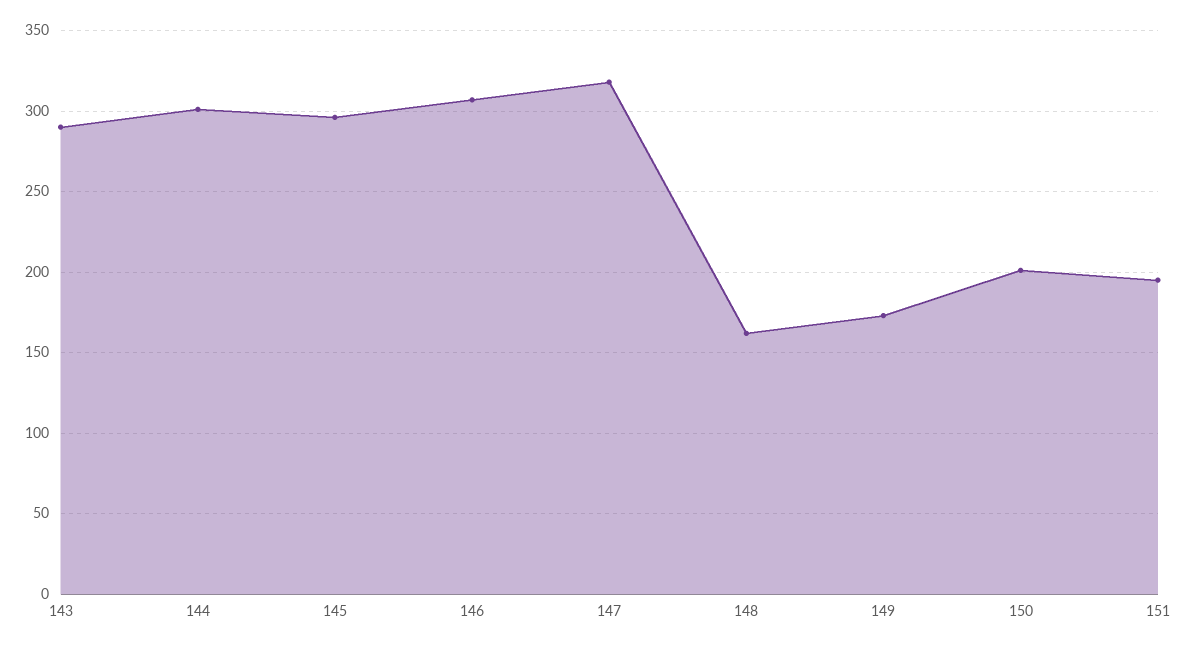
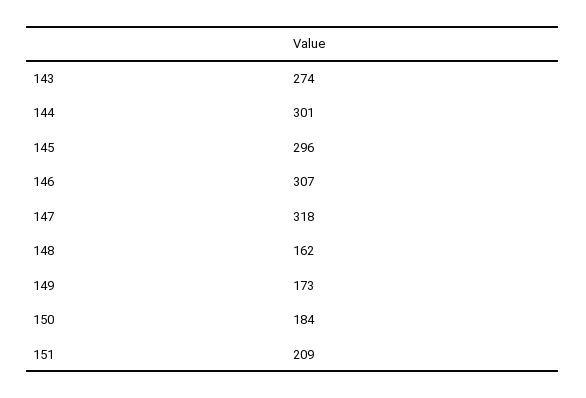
143: 290 -> 274
150: 200 -> 184
151: 195 -> 209

